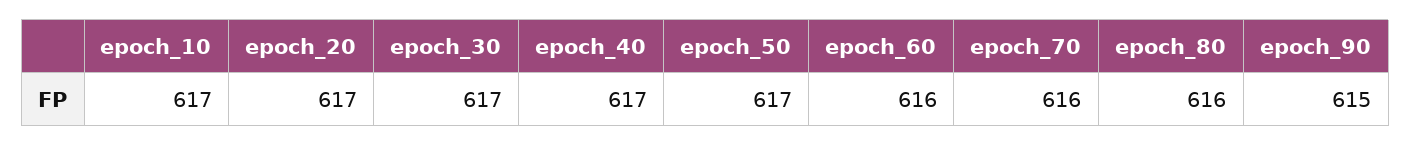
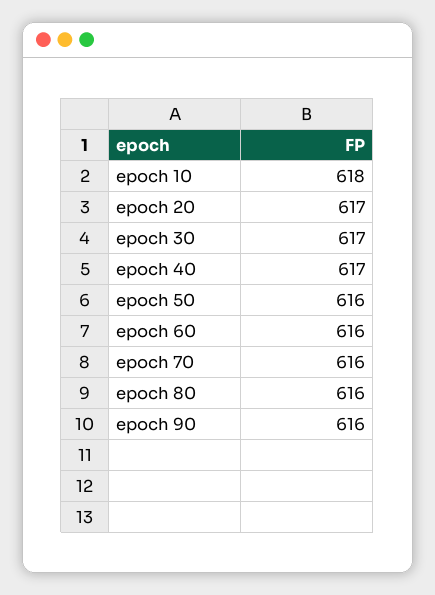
epoch_10: 617 -> 618
epoch_50: 617 -> 616
epoch_90: 615 -> 616

